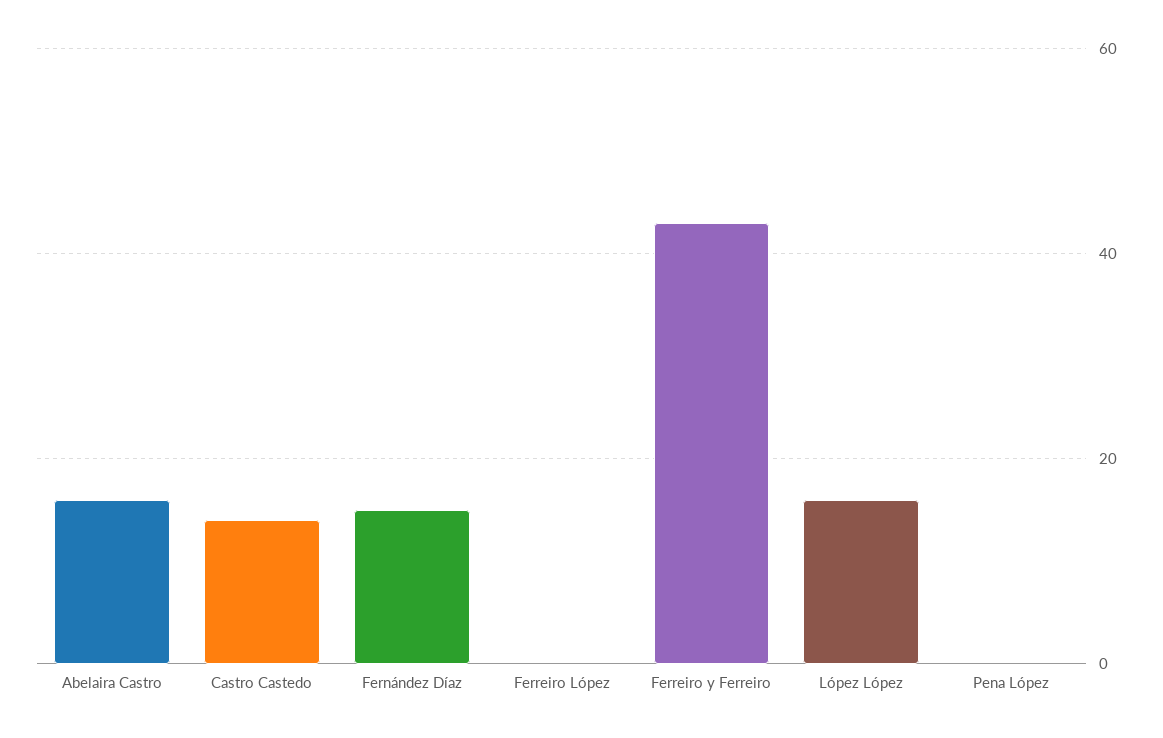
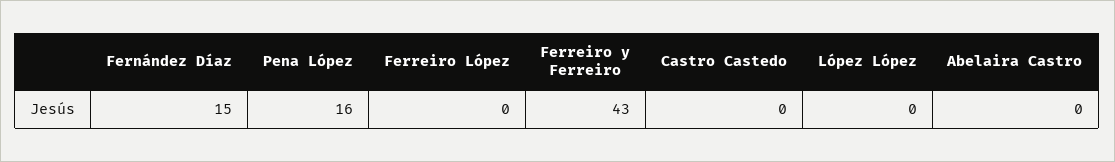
Abelaira Castro: 15 -> 0
Castro Castedo: 15 -> 0
López López: 15 -> 0
Pena López: 0 -> 16

